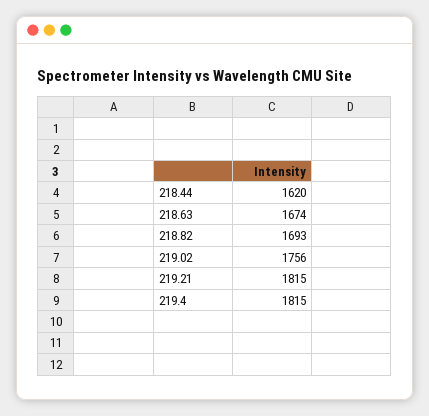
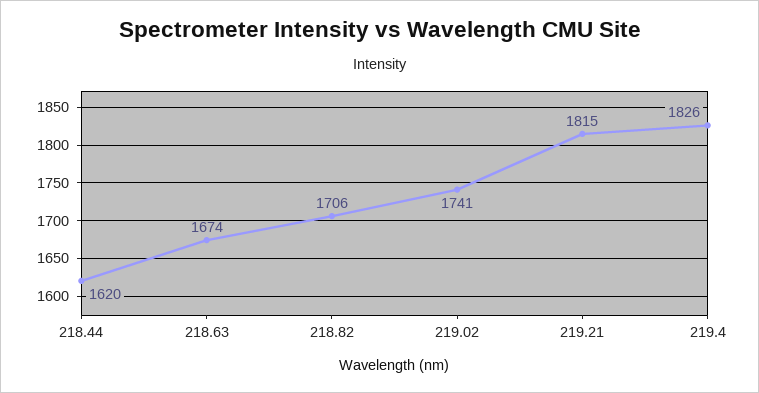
218.82: 1693 -> 1706
219.02: 1756 -> 1741
219.4: 1815 -> 1826

